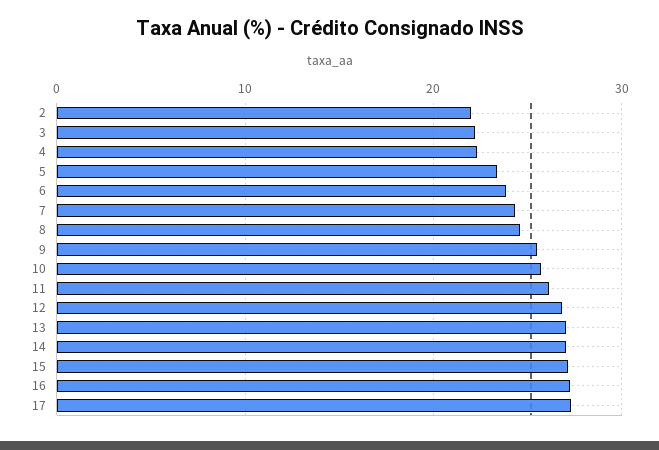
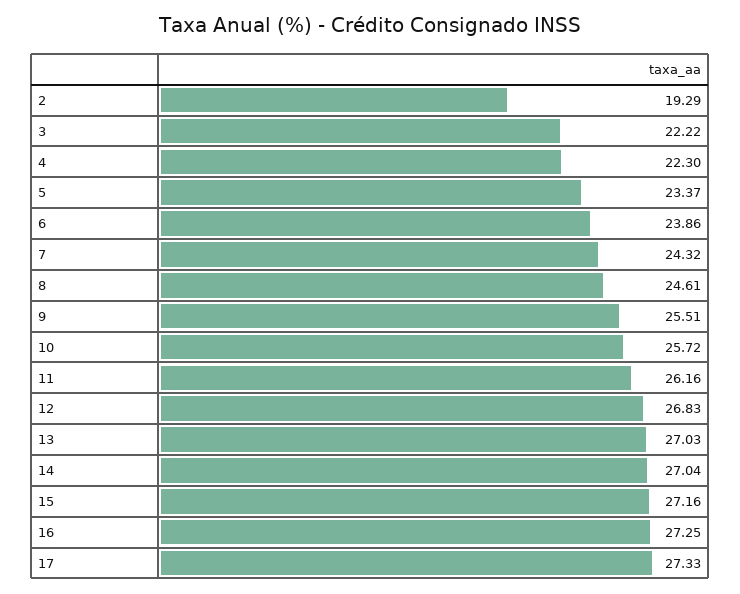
2: 22 -> 19.29

